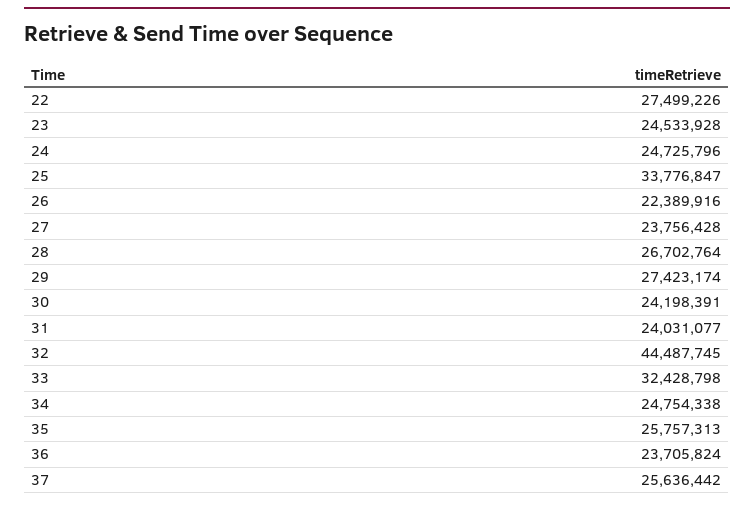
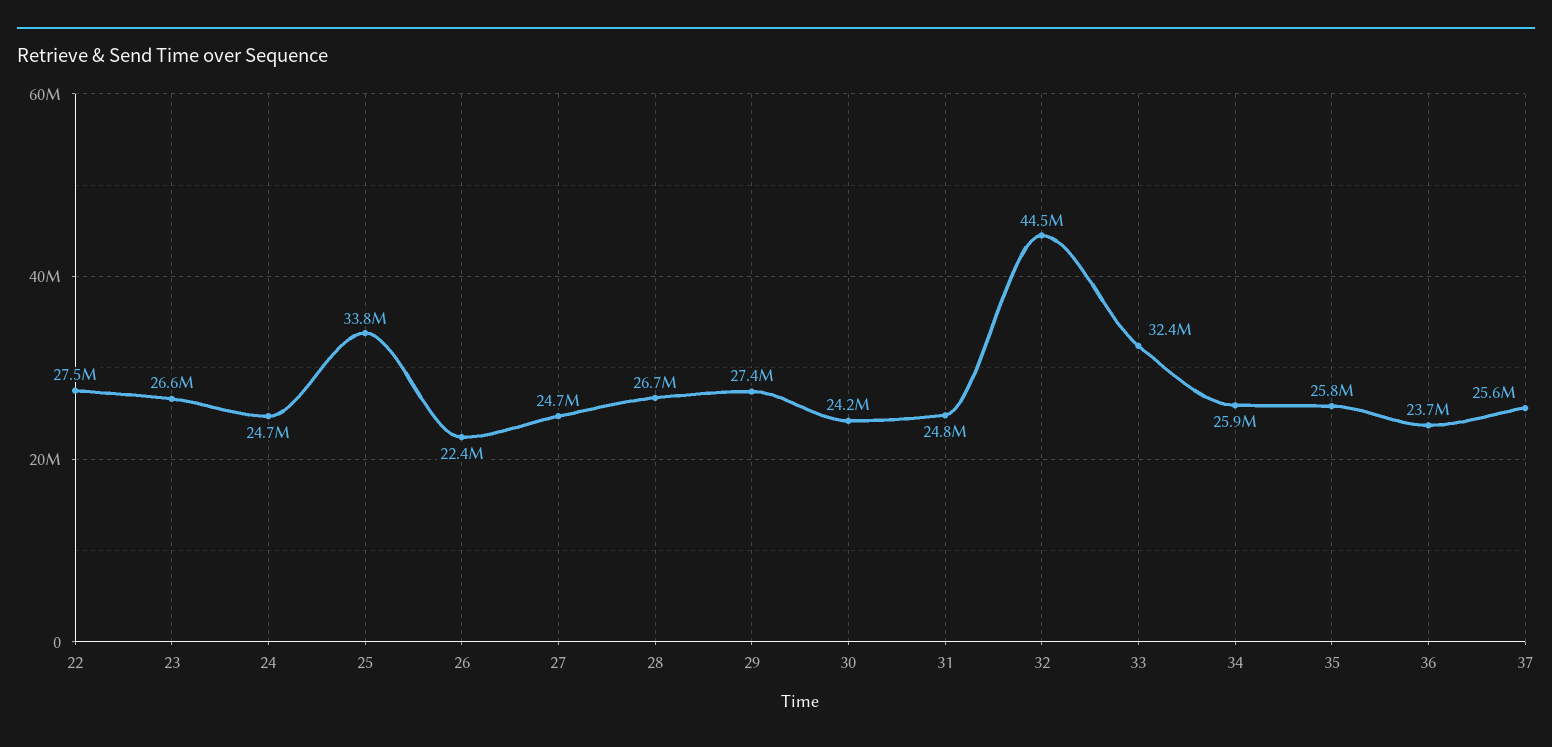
23: 24533928 -> 26600000
27: 23756428 -> 24700000
31: 24031077 -> 24800000
34: 24754338 -> 25900000

